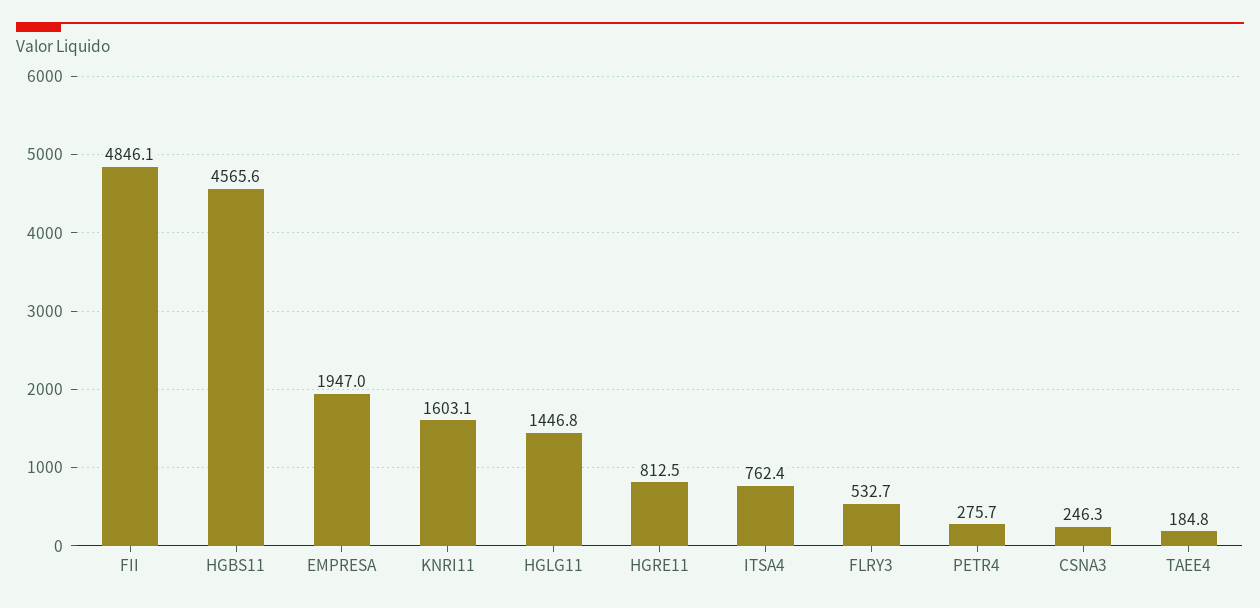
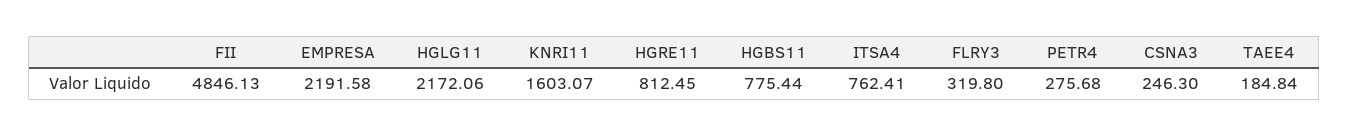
HGBS11: 4565.6 -> 775.44
EMPRESA: 1947 -> 2191.58
HGLG11: 1446.8 -> 2172.06
FLRY3: 532.7 -> 319.8

